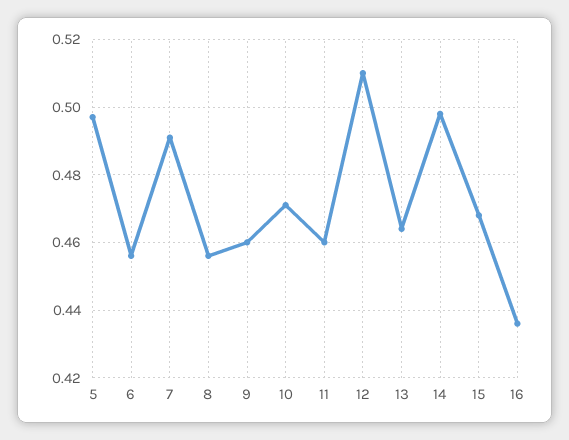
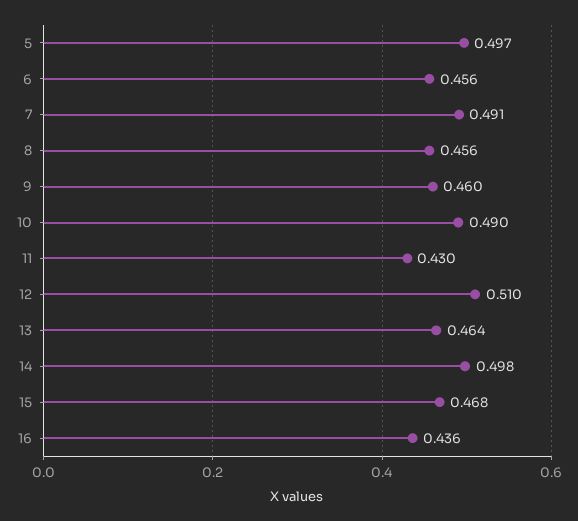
10: 0.47 -> 0.49
11: 0.46 -> 0.43

